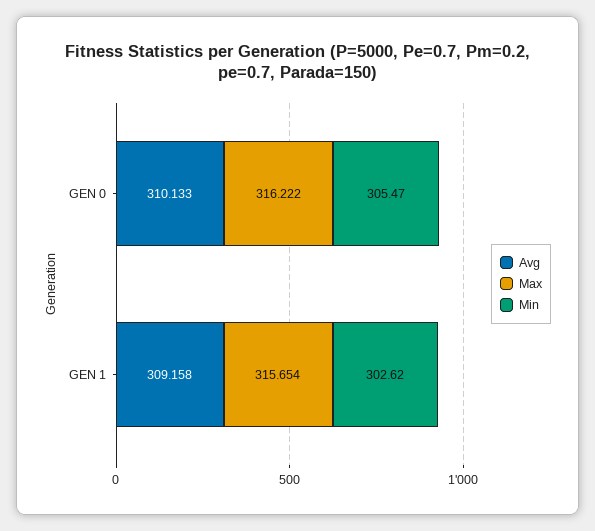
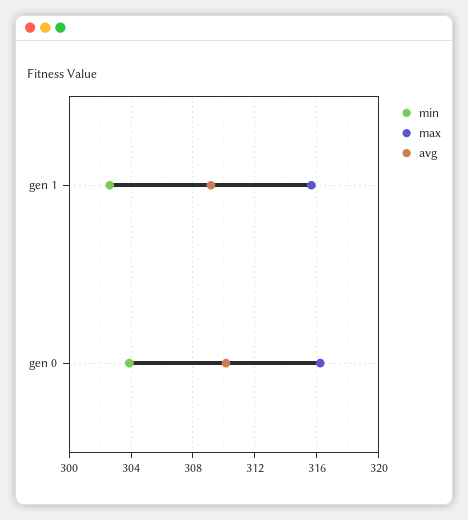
Min, GEN 0: 305.47 -> 304

